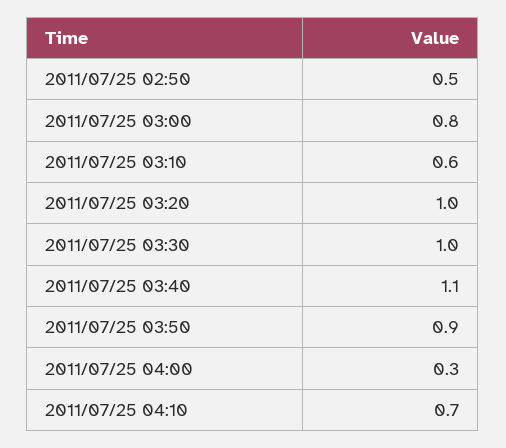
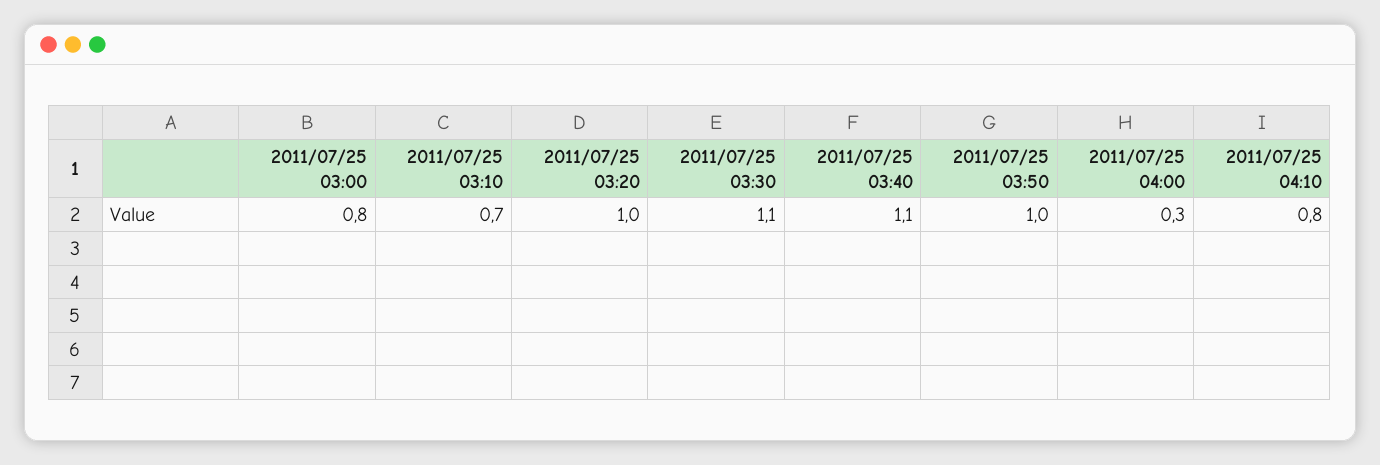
2011/07/25 02:50: 0.5 -> none
2011/07/25 03:10: 0.6 -> 0.7
2011/07/25 03:30: 1 -> 1.1
2011/07/25 03:50: 0.9 -> 1
2011/07/25 04:10: 0.7 -> 0.8

